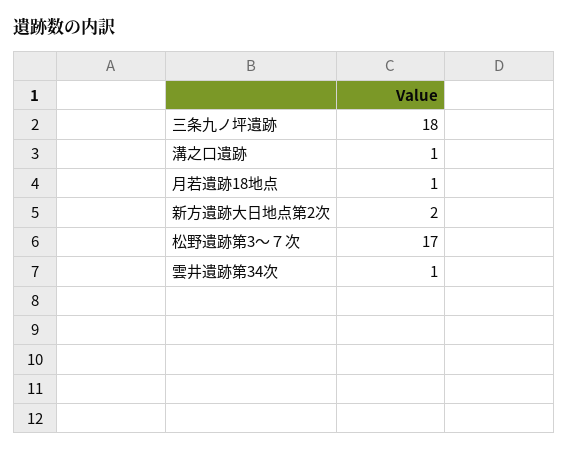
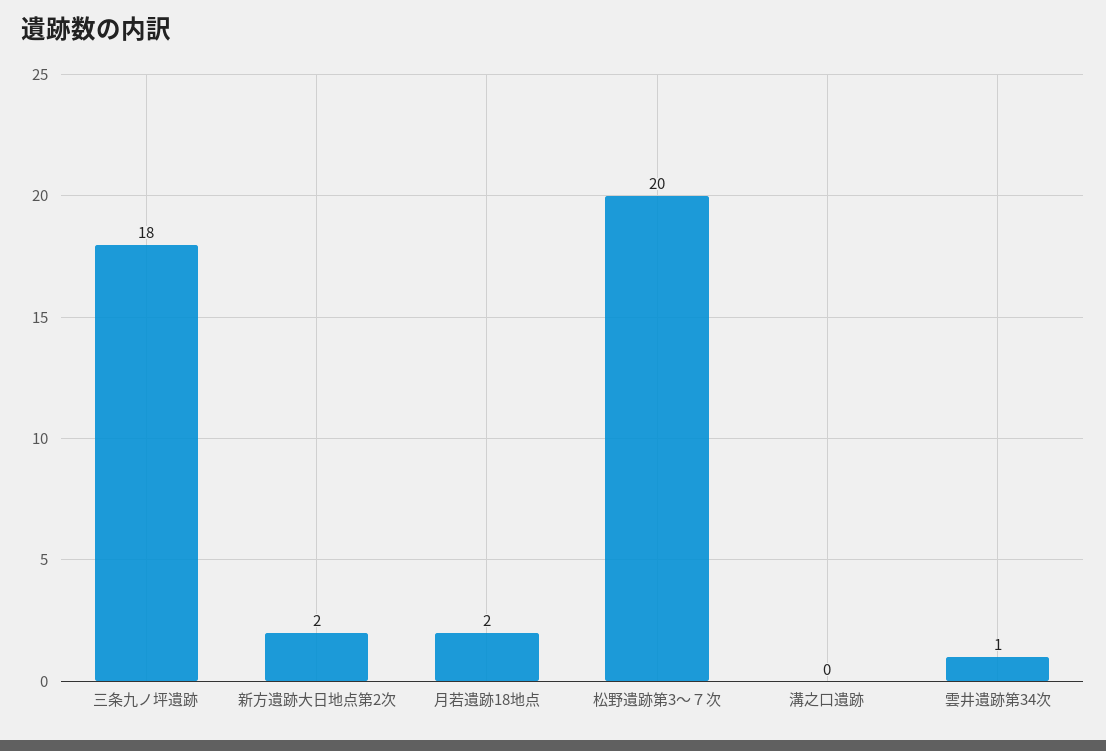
溝之口遺跡: 1 -> 0
月若遺跡18地点: 1 -> 2
松野遺跡第3～７次: 17 -> 20

